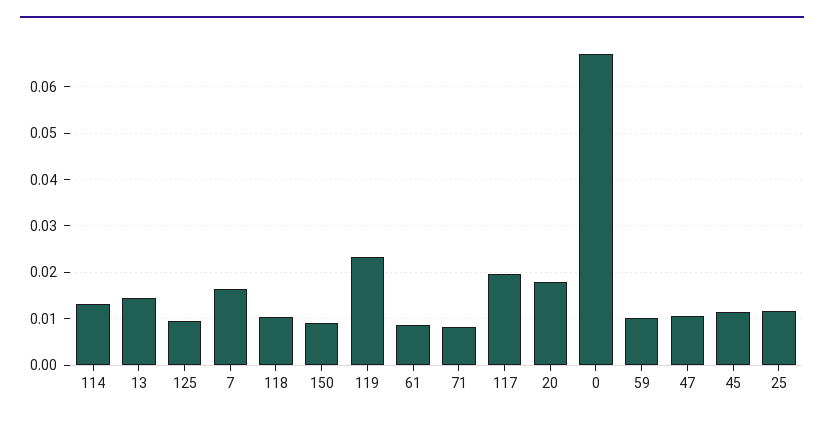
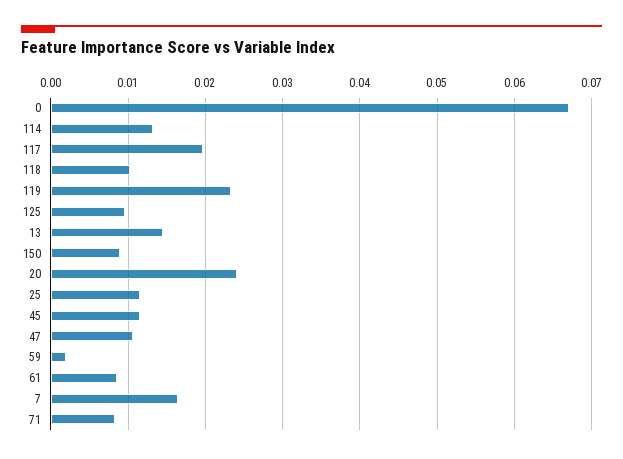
20: 0.018 -> 0.024
59: 0.01 -> 0.002

